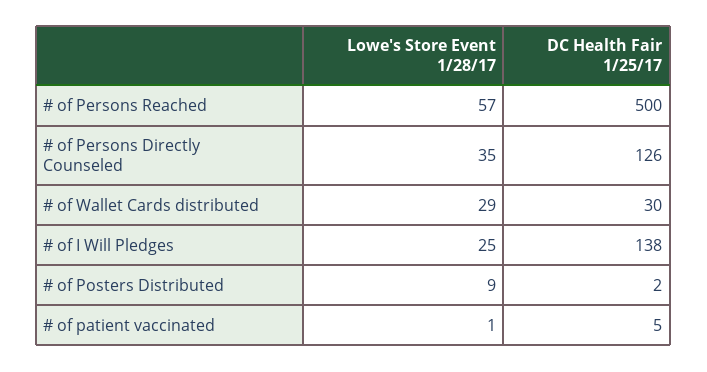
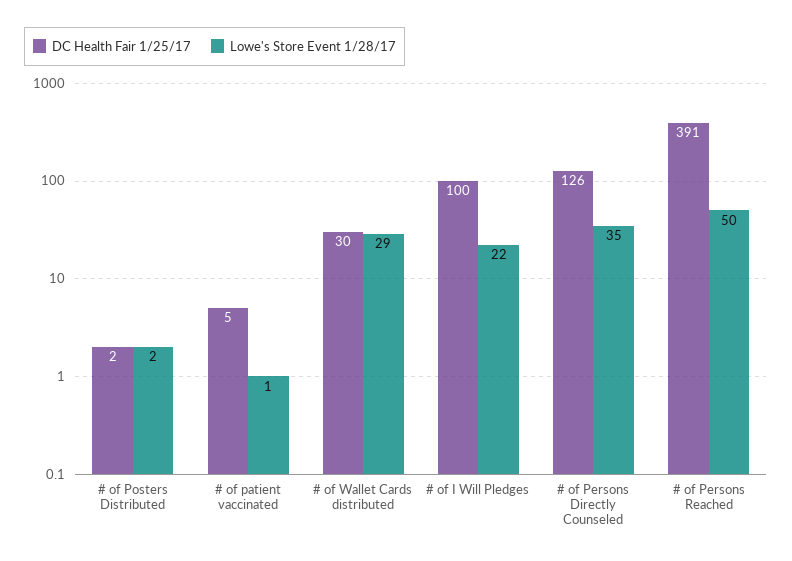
Lowe's Store Event 1/28/17, # of Persons Reached: 57 -> 50
DC Health Fair 1/25/17, # of Persons Reached: 500 -> 391
Lowe's Store Event 1/28/17, # of I Will Pledges: 25 -> 22
DC Health Fair 1/25/17, # of I Will Pledges: 138 -> 100
Lowe's Store Event 1/28/17, # of Posters Distributed: 9 -> 2

